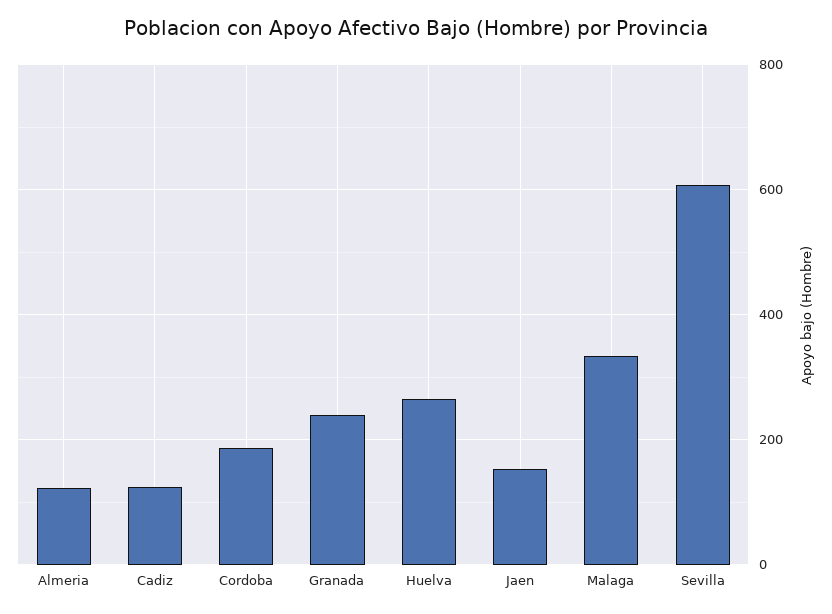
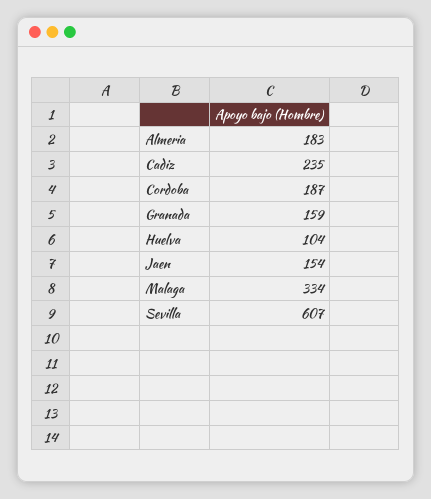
Almeria: 120 -> 183
Cadiz: 120 -> 235
Granada: 240 -> 159
Huelva: 260 -> 104

